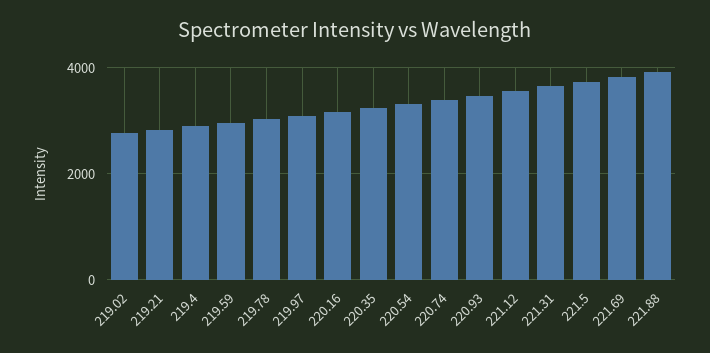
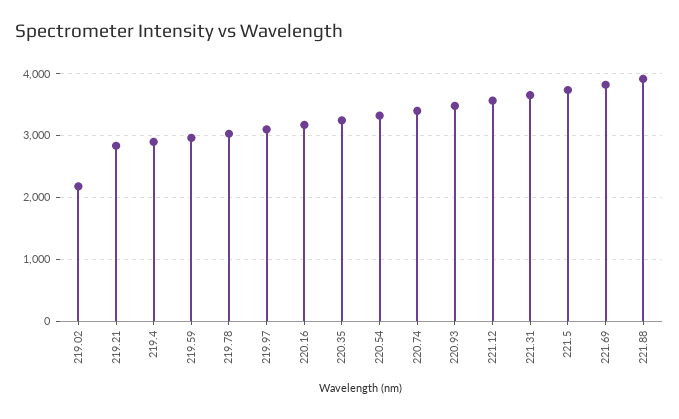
219.02: 2800 -> 2200

